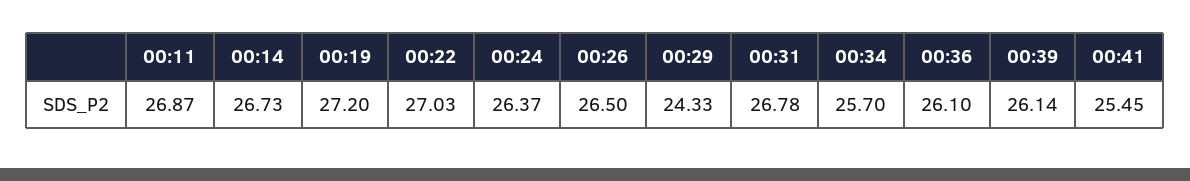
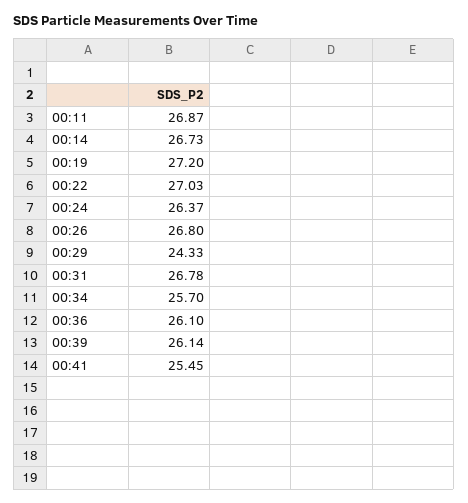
00:26: 26.5 -> 26.8

